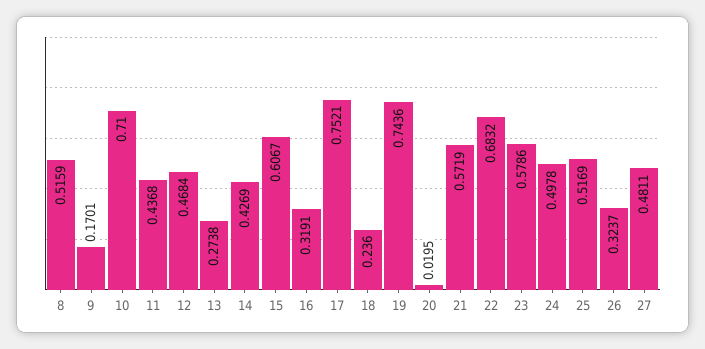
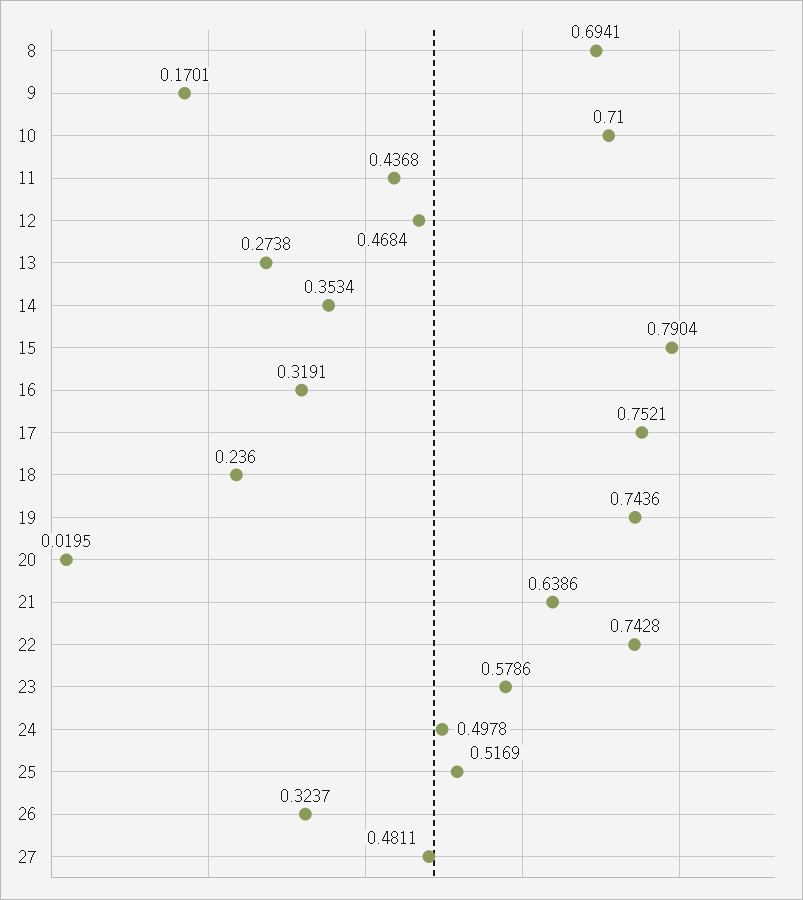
8: 0.5159 -> 0.6941
14: 0.4269 -> 0.3534
15: 0.6067 -> 0.7904
21: 0.5719 -> 0.6386
22: 0.6832 -> 0.7428

